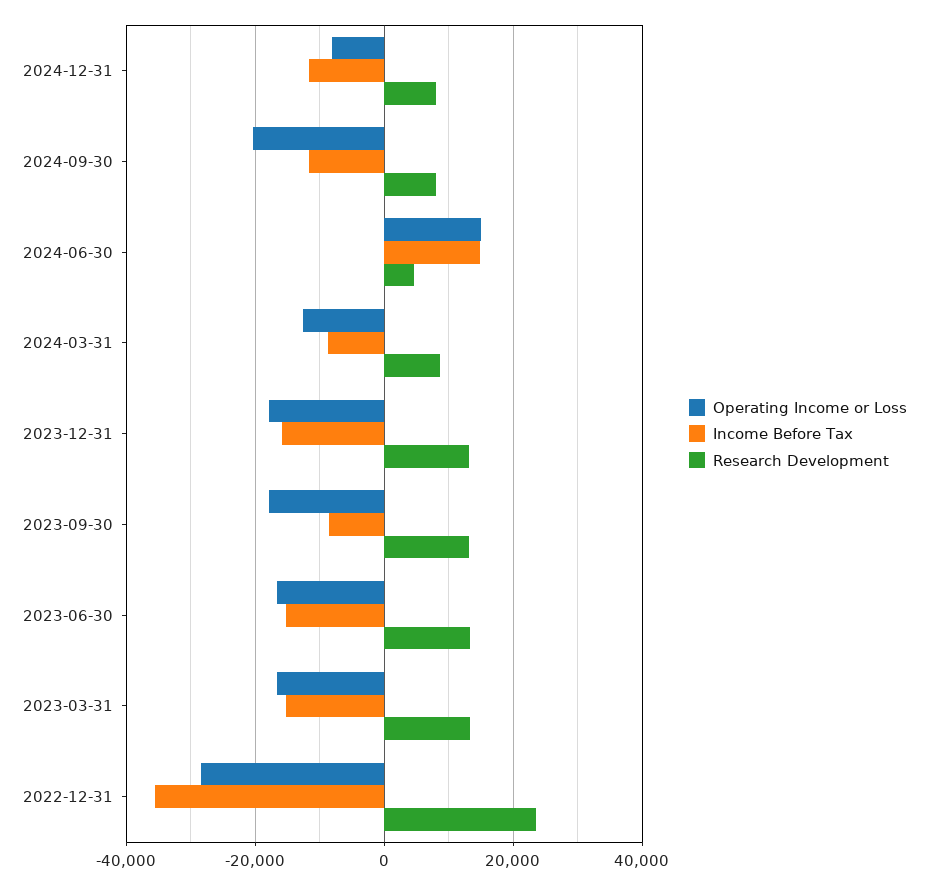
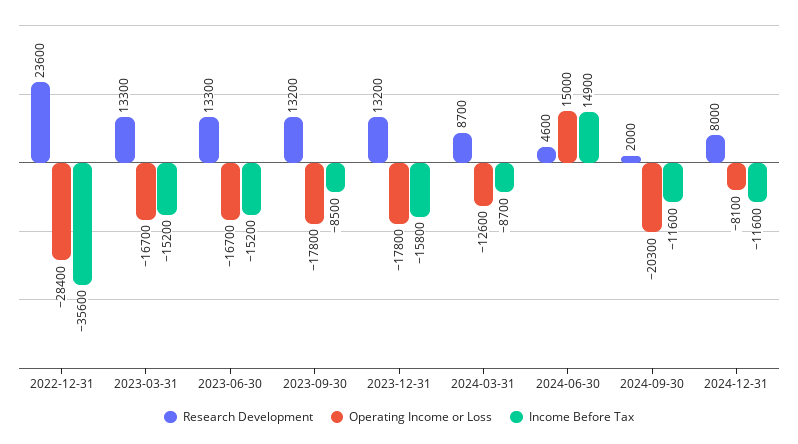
Research Development, 2024-09-30: 8000 -> 2000

